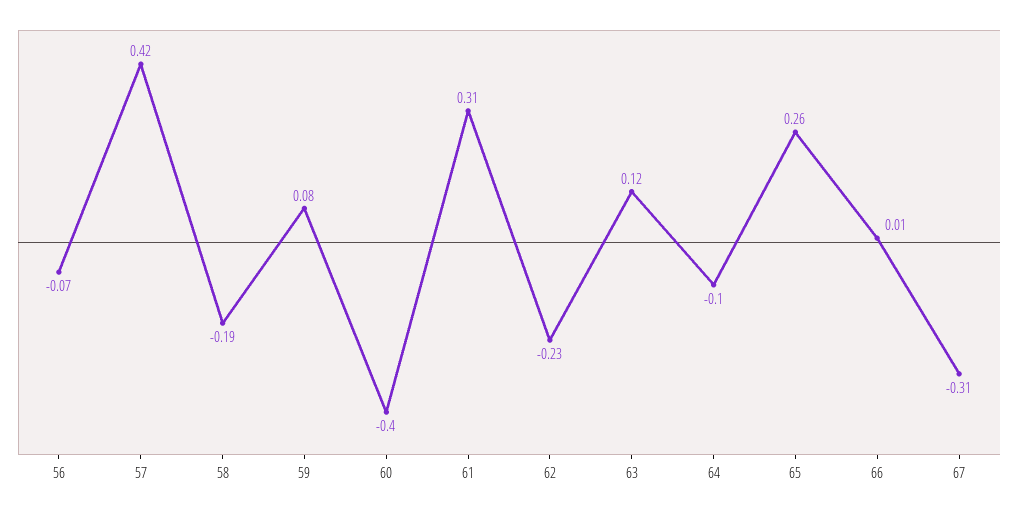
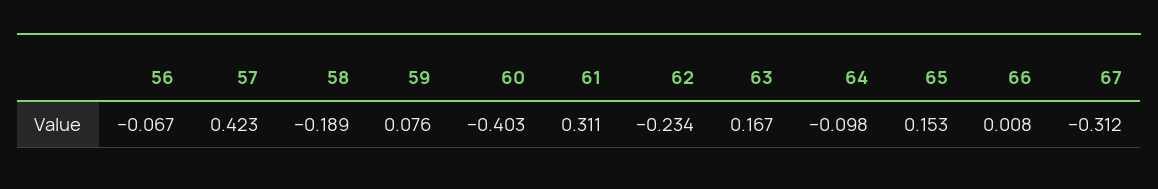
63: 0.12 -> 0.167
65: 0.26 -> 0.153

